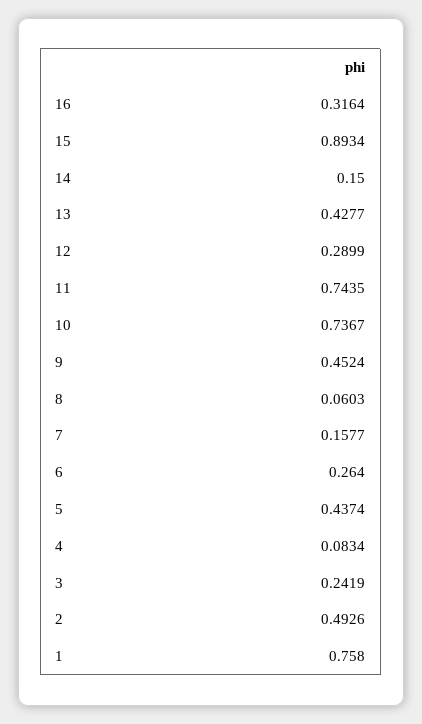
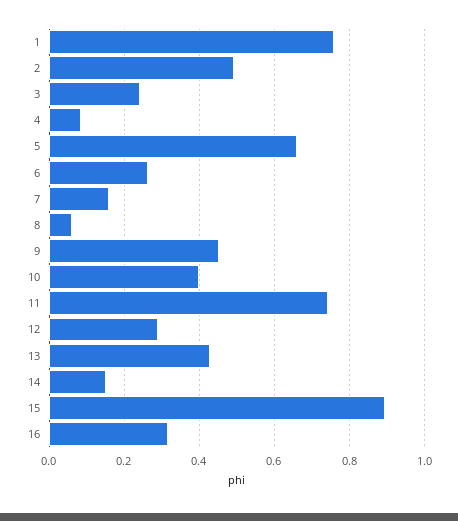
10: 0.7367 -> 0.4
5: 0.4374 -> 0.66

